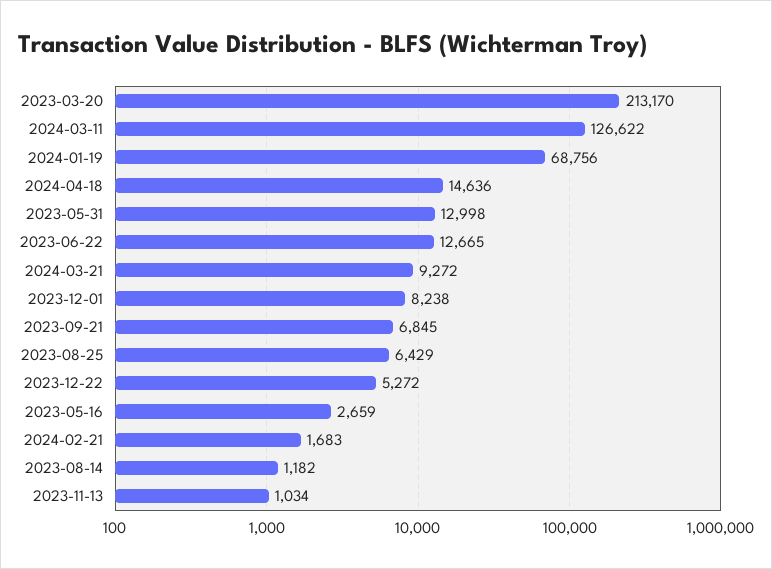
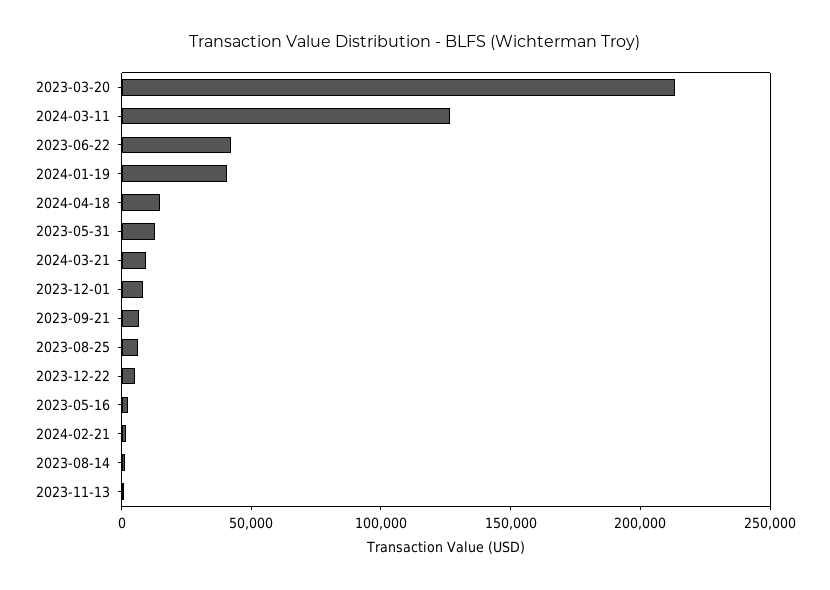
2024-01-19: 68756 -> 40000
2023-06-22: 12665 -> 40000

